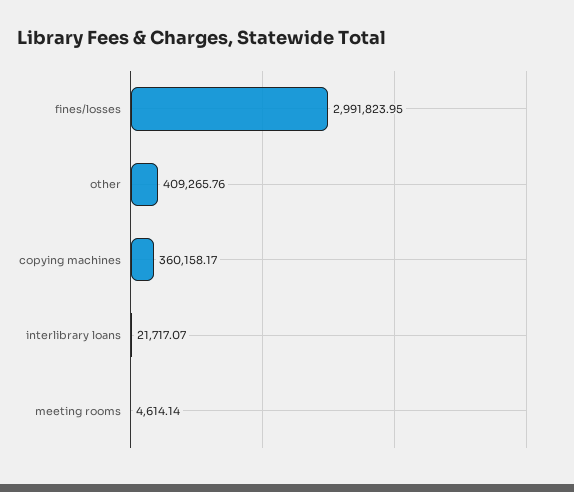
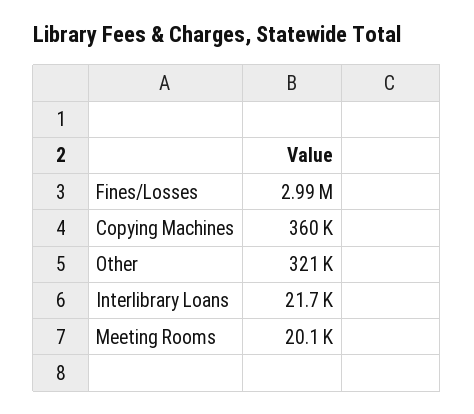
other: 409265.76 -> 321000
meeting rooms: 4614.14 -> 20100

